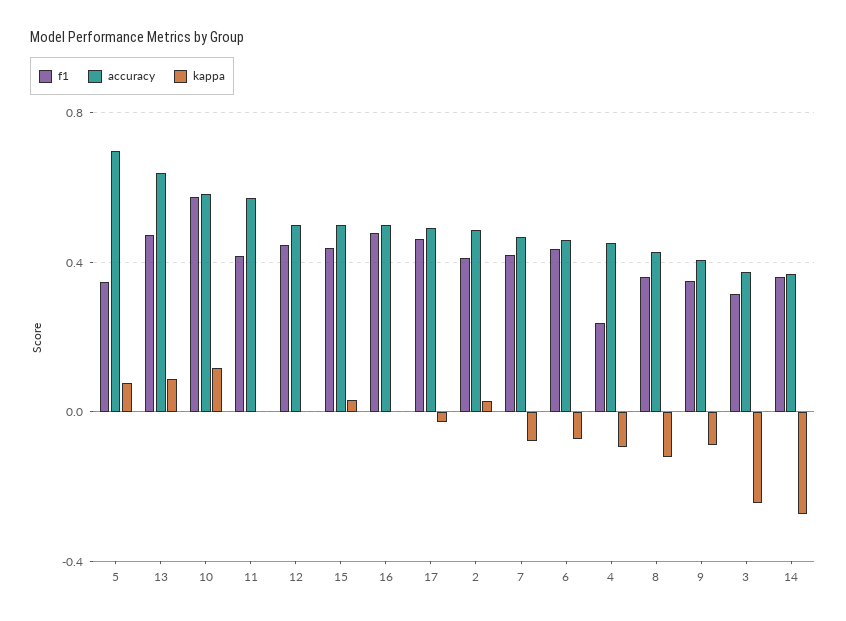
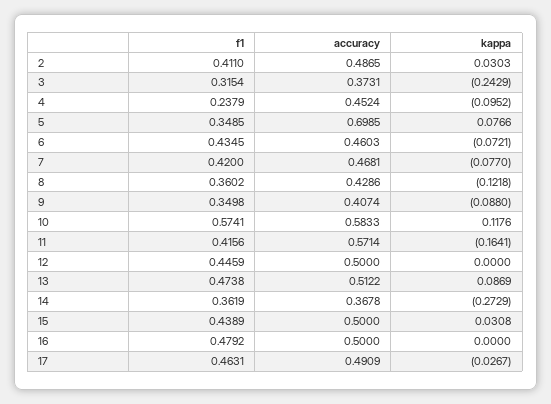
accuracy, 13: 0.65 -> 0.5122
kappa, 11: 0 -> -0.1641

